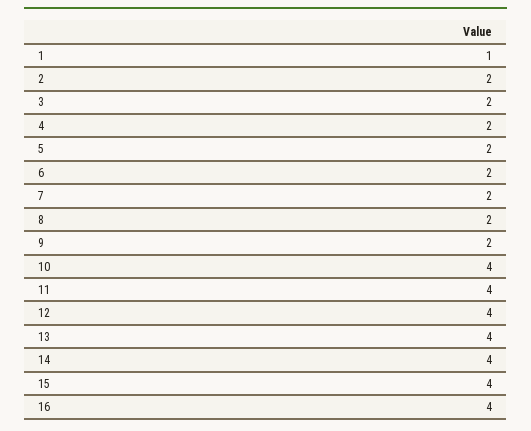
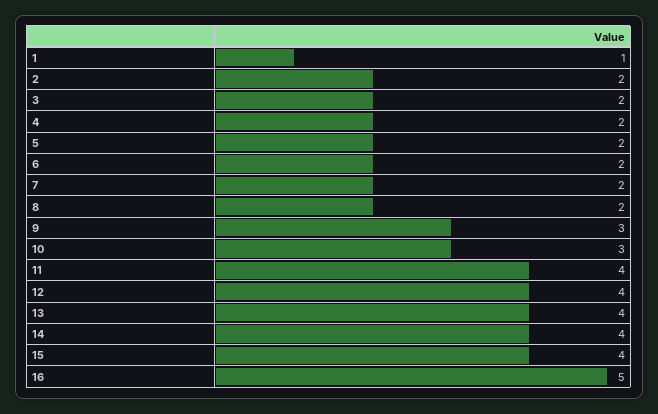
9: 2 -> 3
10: 4 -> 3
16: 4 -> 5

